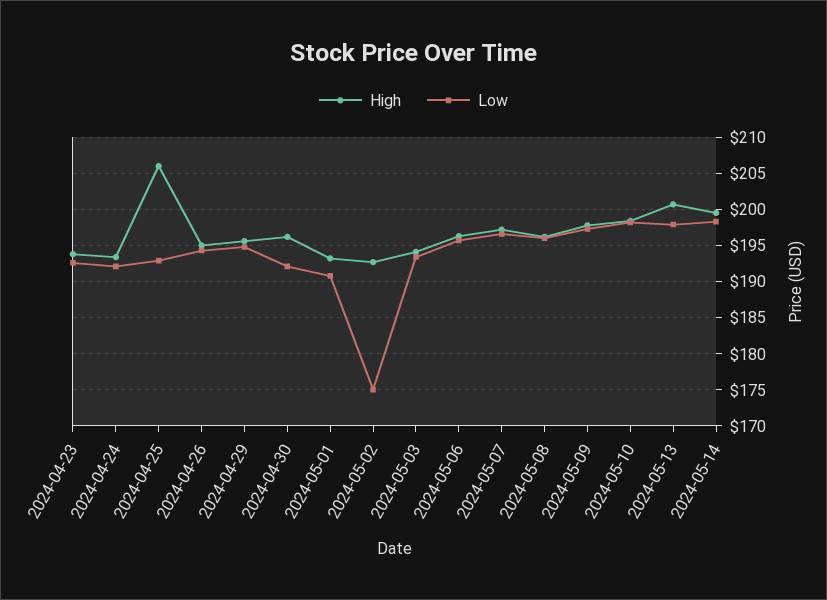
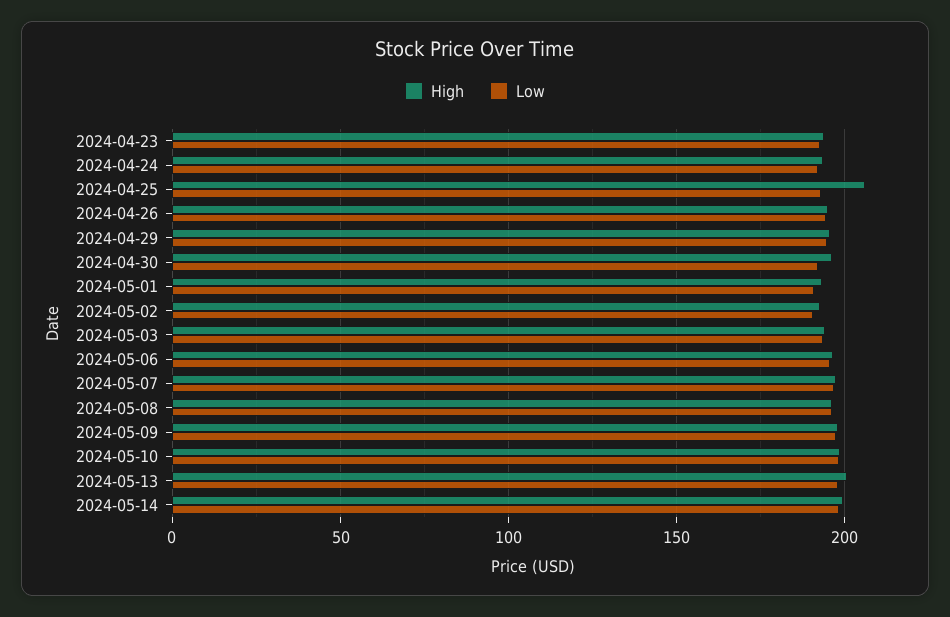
Low, 2024-05-02: 175 -> 190

